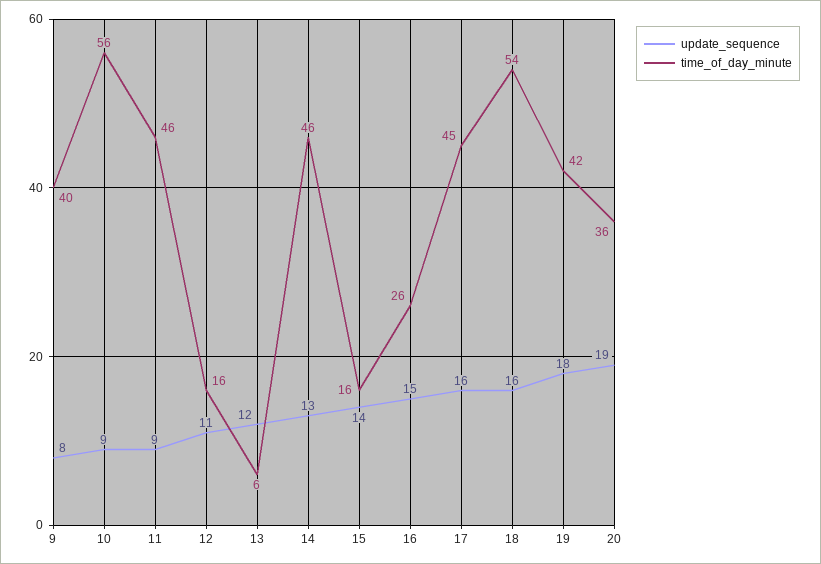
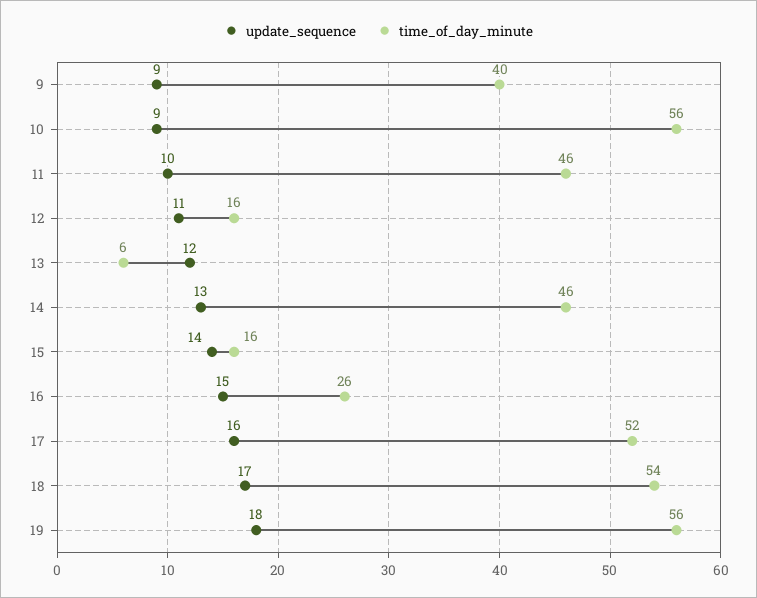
update_sequence, 9: 8 -> 9
update_sequence, 11: 9 -> 10
time_of_day_minute, 17: 45 -> 52
update_sequence, 18: 16 -> 17
time_of_day_minute, 19: 42 -> 56
update_sequence, 20: 19 -> none
time_of_day_minute, 20: 36 -> none

